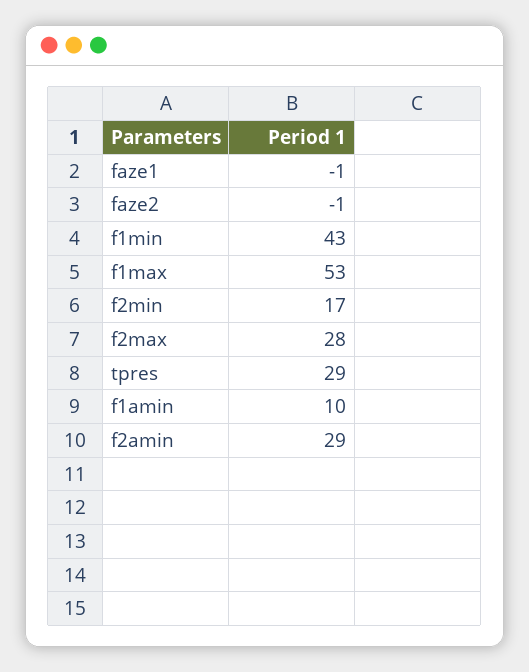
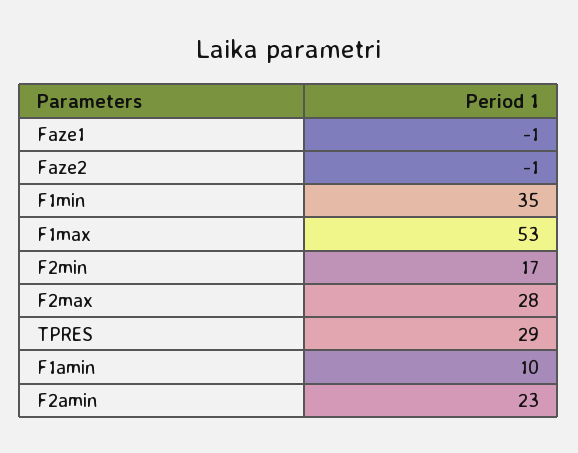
f1min: 43 -> 35
f2amin: 29 -> 23

